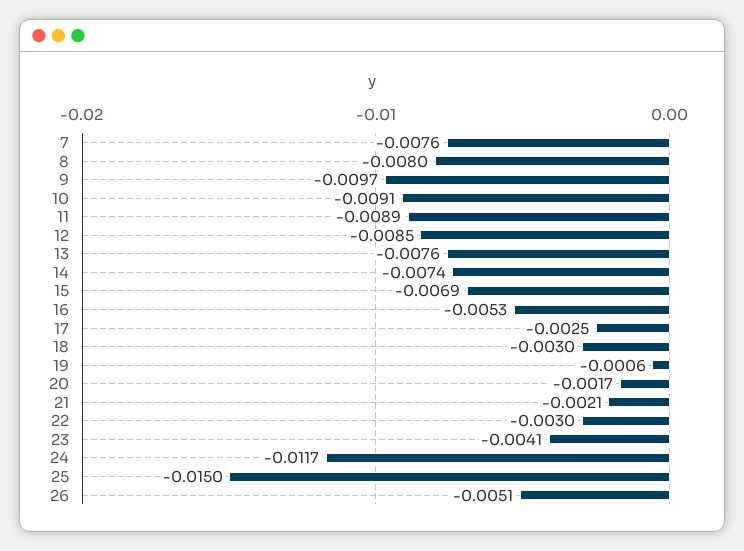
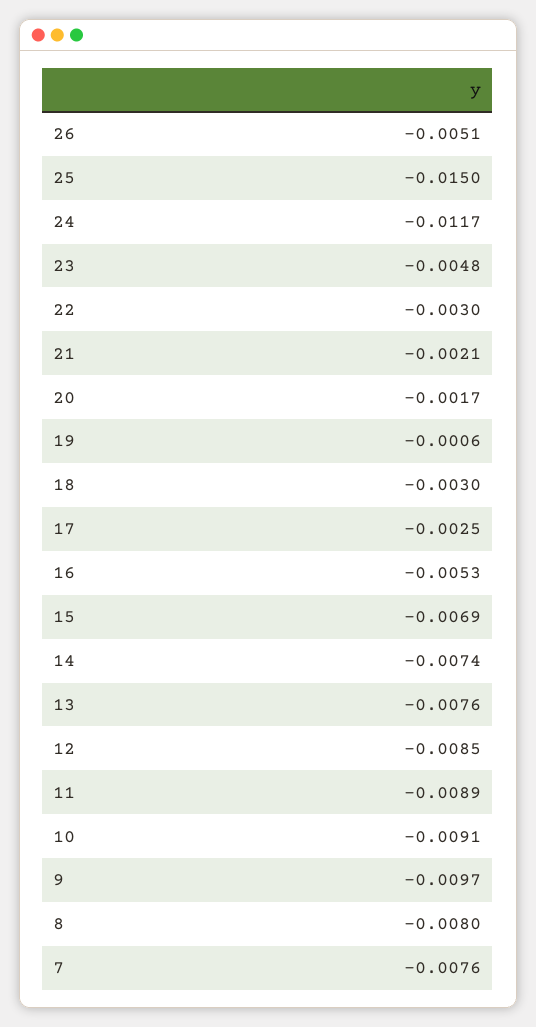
23: -0.0041 -> -0.0048

